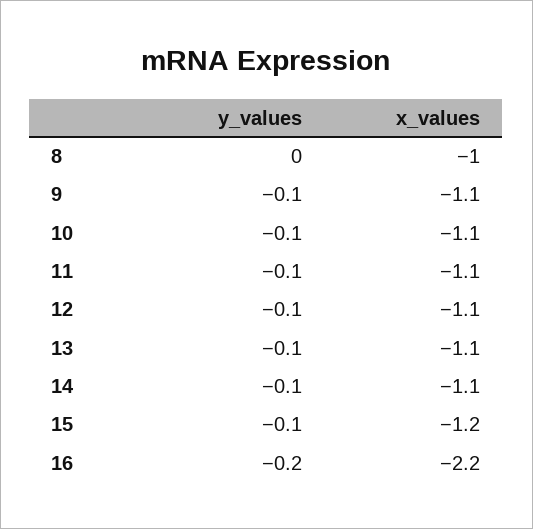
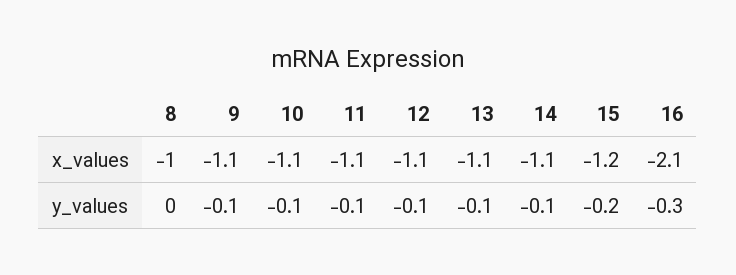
y_values, 15: -0.1 -> -0.2
y_values, 16: -0.2 -> -0.3
x_values, 16: -2.2 -> -2.1

